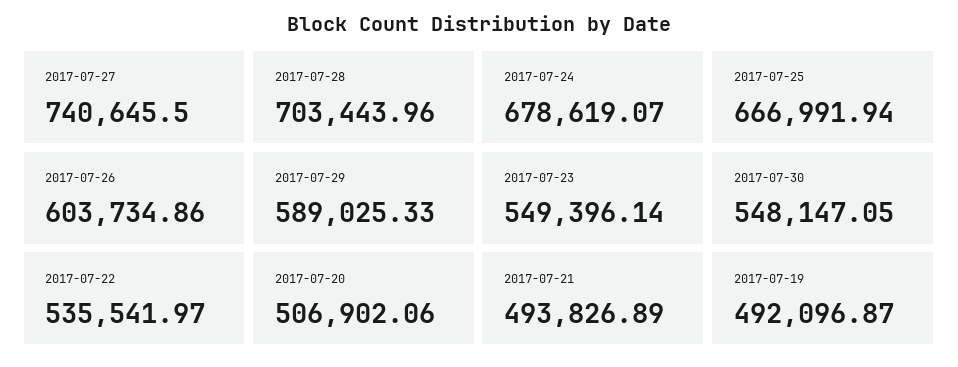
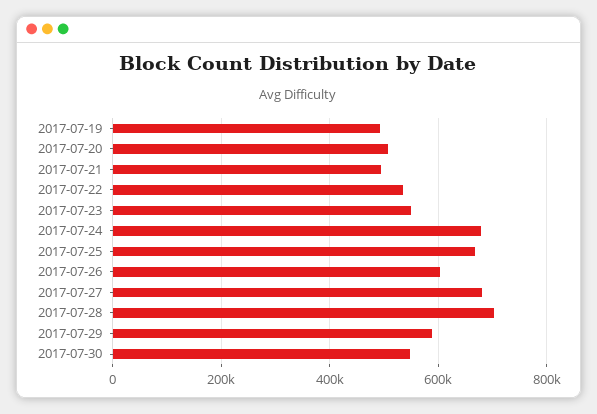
2017-07-27: 740645.5 -> 680000

